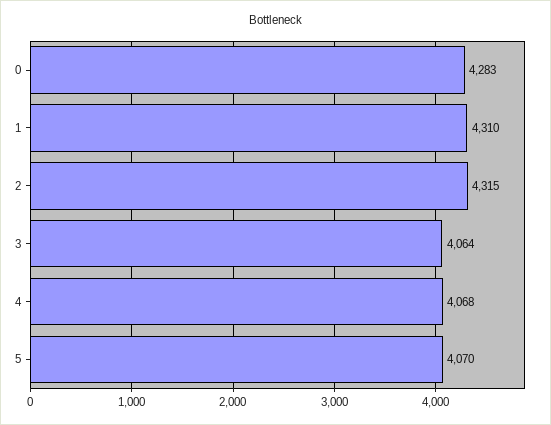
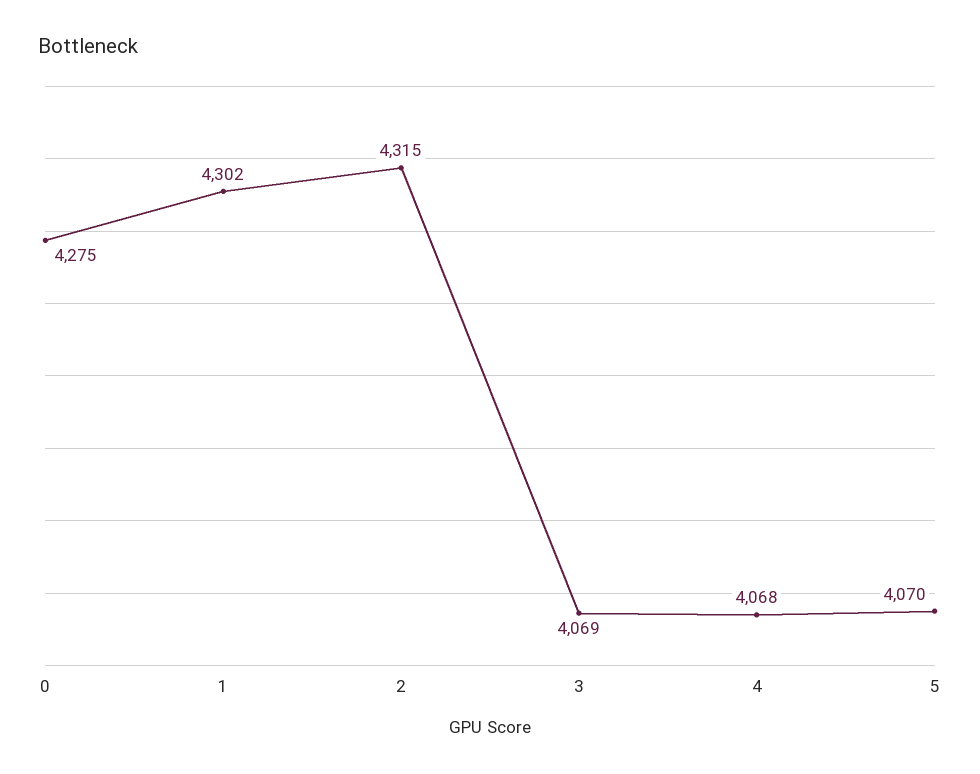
0: 4283 -> 4275
1: 4310 -> 4302
3: 4064 -> 4069

